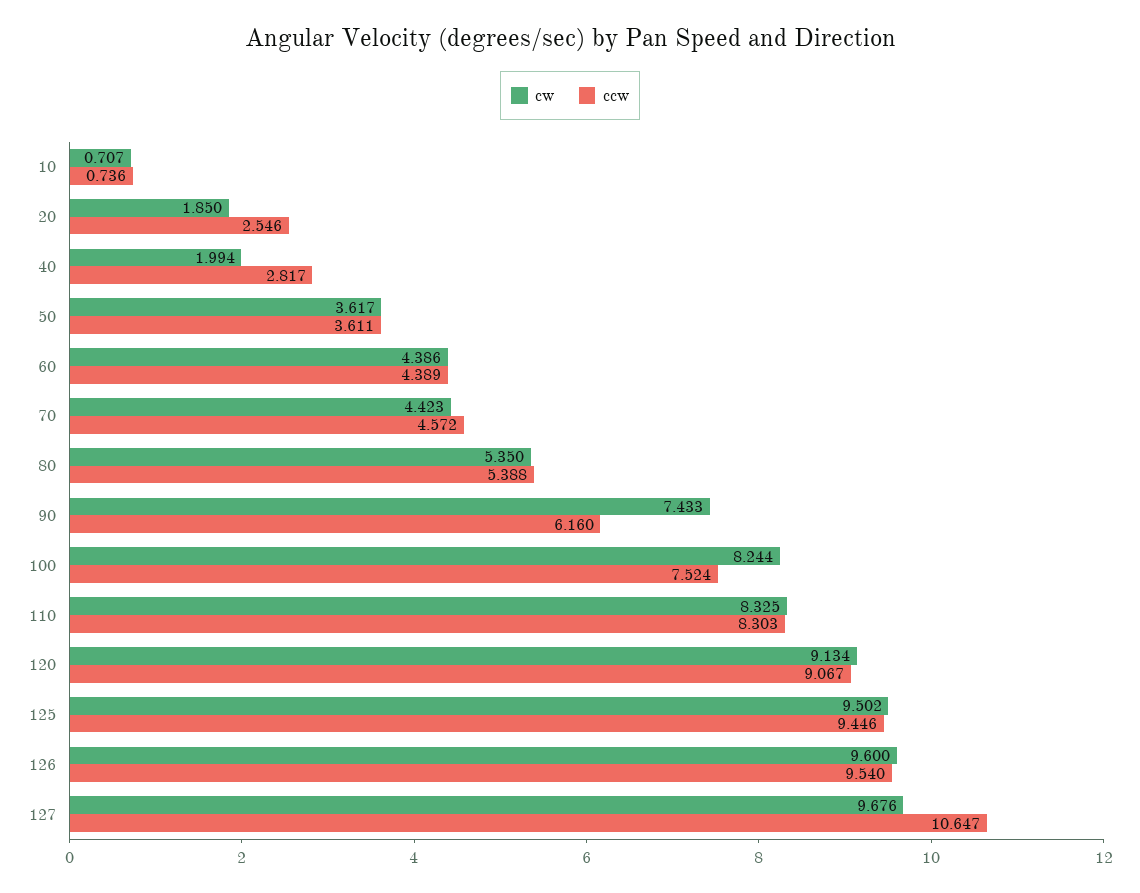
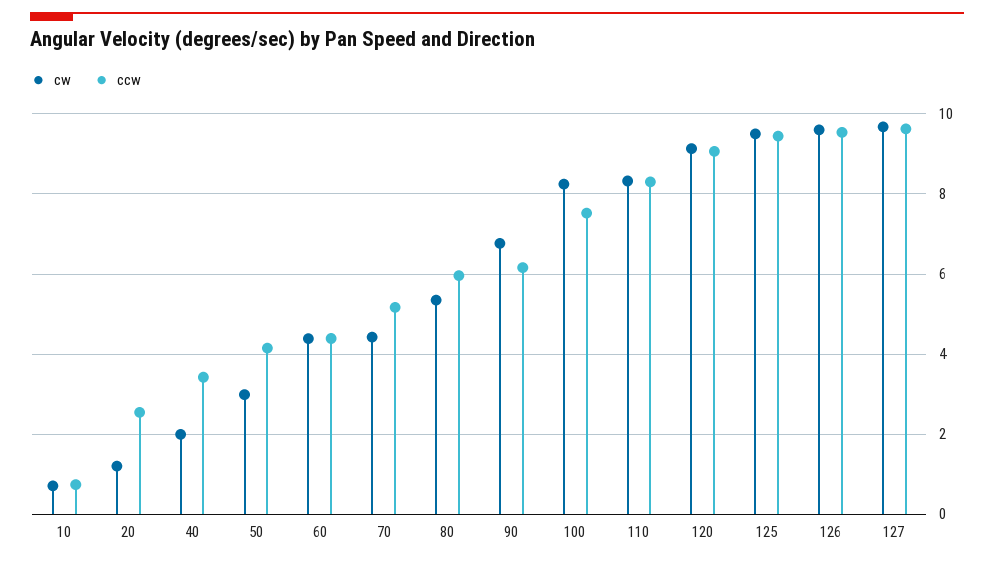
cw, 20: 1.85 -> 1.2
ccw, 40: 2.817 -> 3.4
cw, 50: 3.617 -> 3
ccw, 50: 3.611 -> 4.2
ccw, 70: 4.572 -> 5.2
ccw, 80: 5.388 -> 6
cw, 90: 7.433 -> 6.8
ccw, 127: 10.647 -> 9.6

